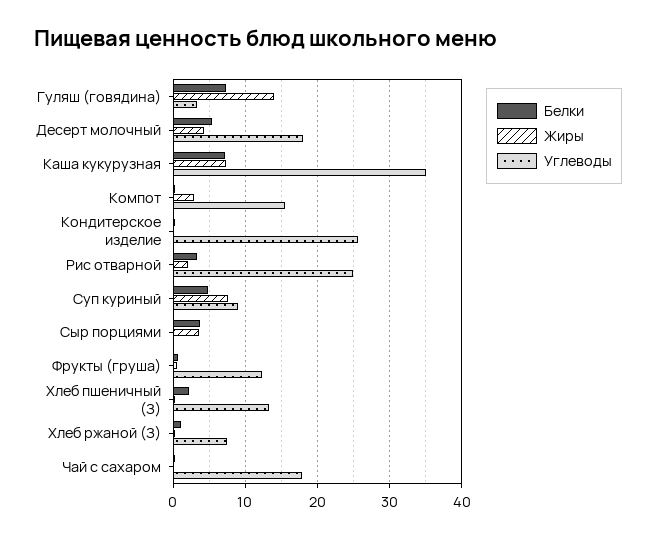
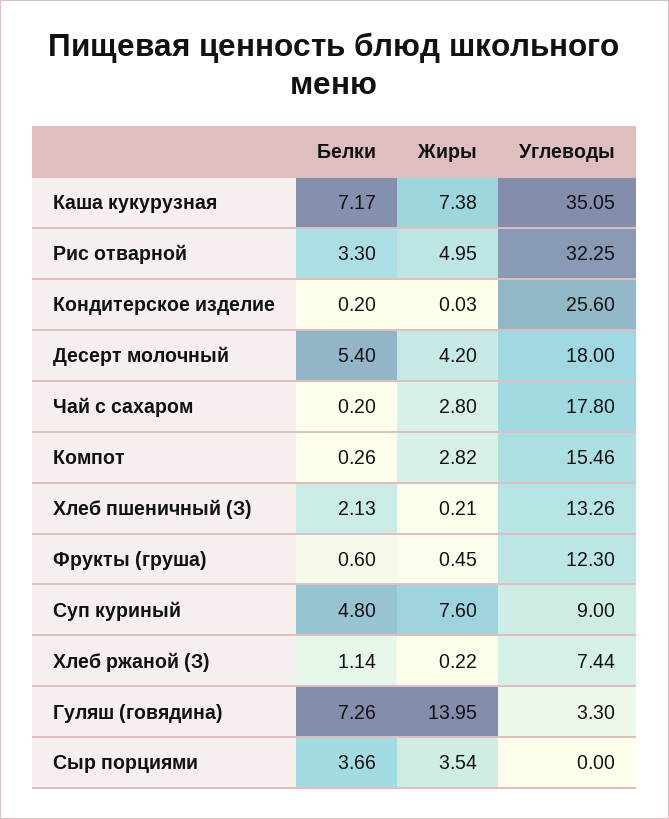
Жиры, Рис отварной: 2 -> 4.95
Углеводы, Рис отварной: 25 -> 32.25
Жиры, Чай с сахаром: 0 -> 2.8

